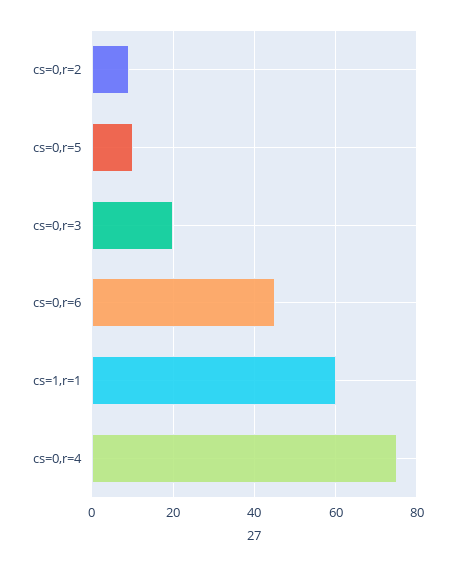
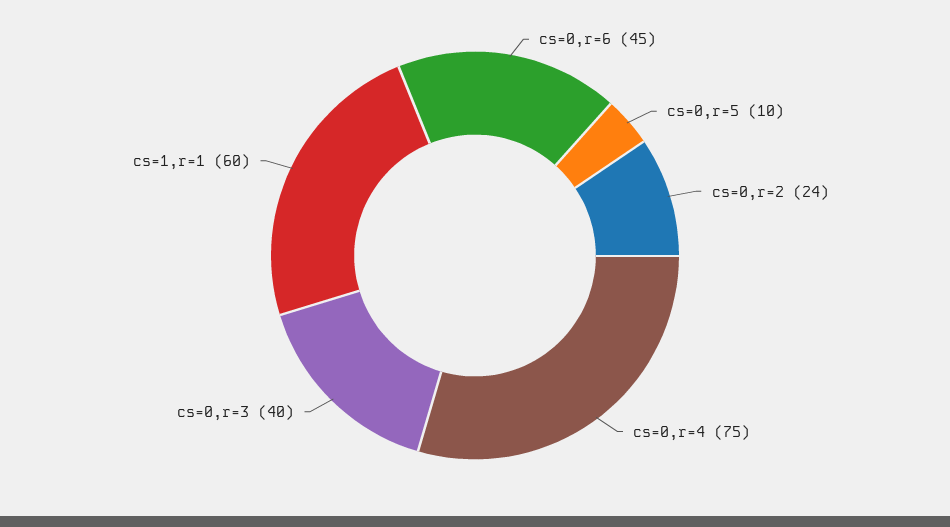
cs=0,r=2: 10 -> 24
cs=0,r=3: 20 -> 40

